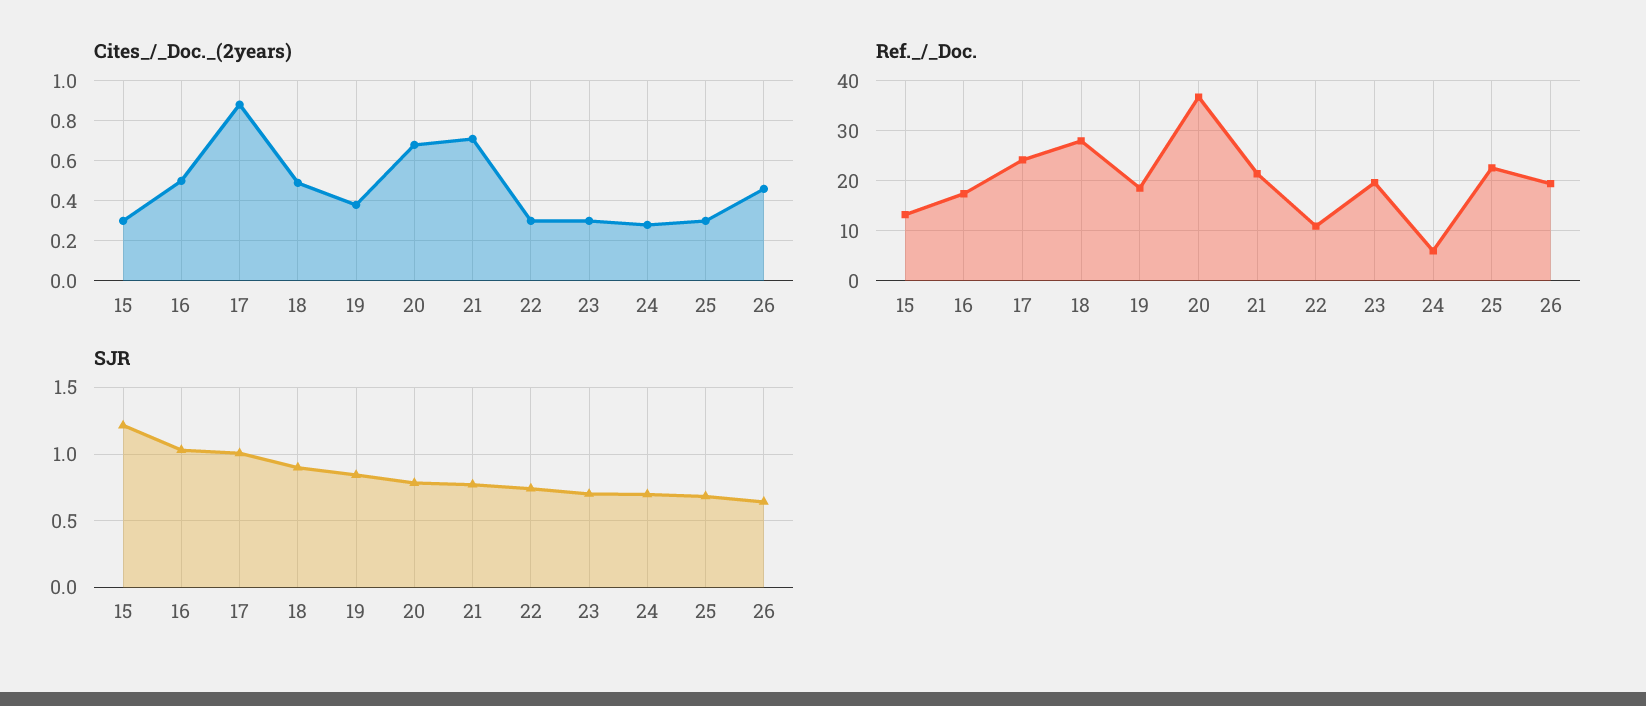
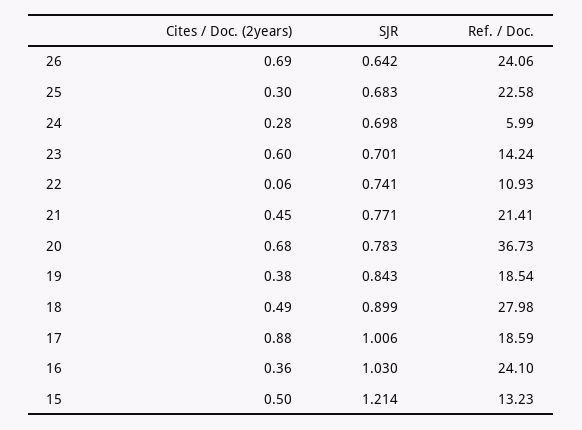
Cites_/_Doc._(2years), 15: 0.3 -> 0.5
Cites_/_Doc._(2years), 16: 0.5 -> 0.36
Cites_/_Doc._(2years), 21: 0.7 -> 0.45
Cites_/_Doc._(2years), 22: 0.3 -> 0.06
Cites_/_Doc._(2years), 23: 0.3 -> 0.6
Cites_/_Doc._(2years), 26: 0.45 -> 0.69
Ref._/_Doc., 16: 18 -> 24.1
Ref._/_Doc., 17: 24 -> 18.59
Ref._/_Doc., 23: 20 -> 14.24
Ref._/_Doc., 26: 20 -> 24.06

